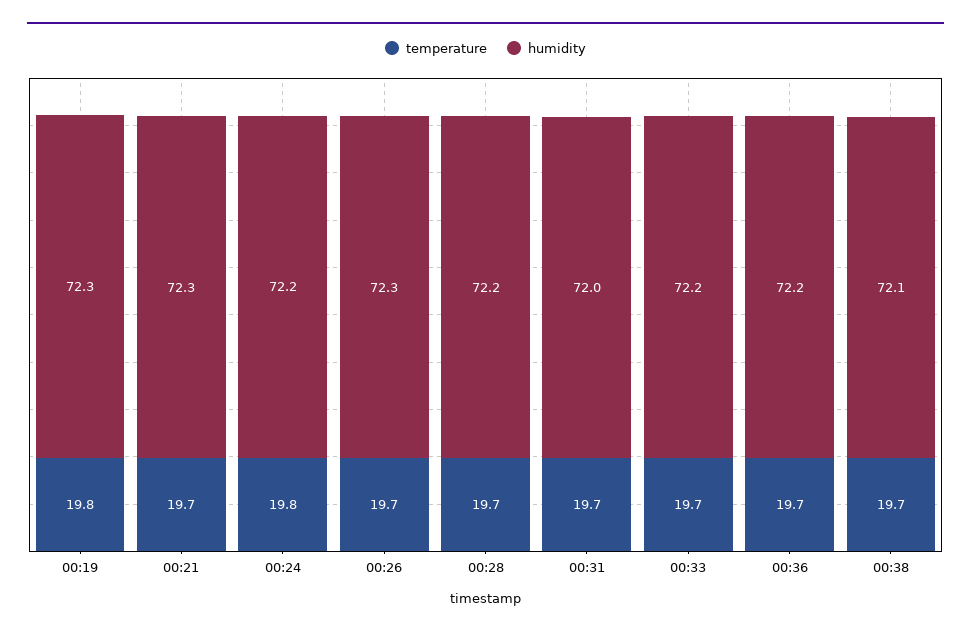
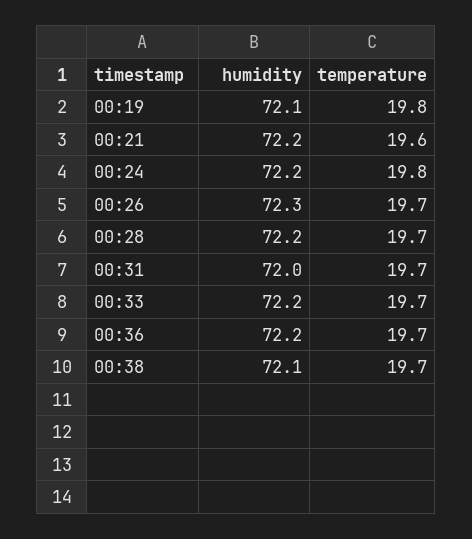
humidity, 00:19: 72.3 -> 72.1
temperature, 00:21: 19.7 -> 19.6
humidity, 00:21: 72.3 -> 72.2

